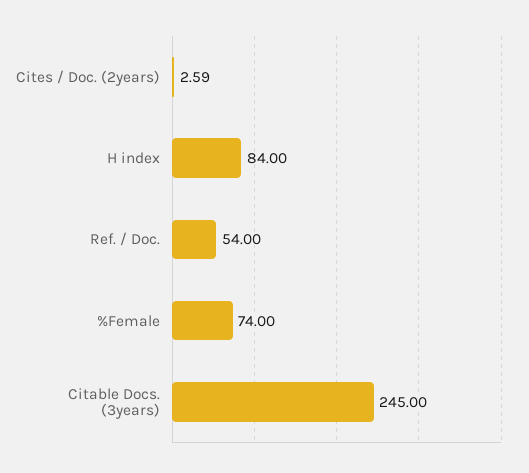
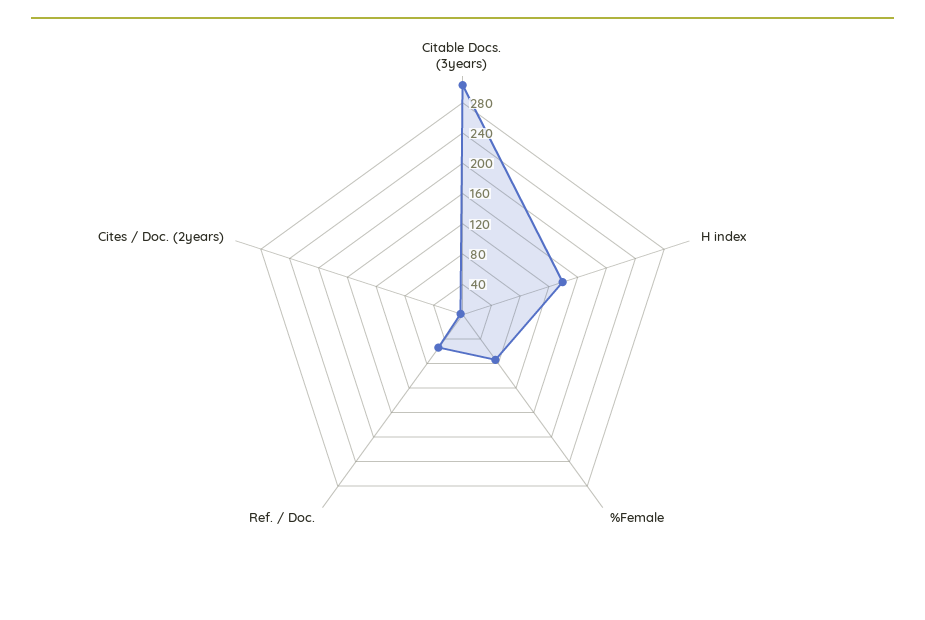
H index: 84 -> 140
Citable Docs. (3years): 245 -> 300

